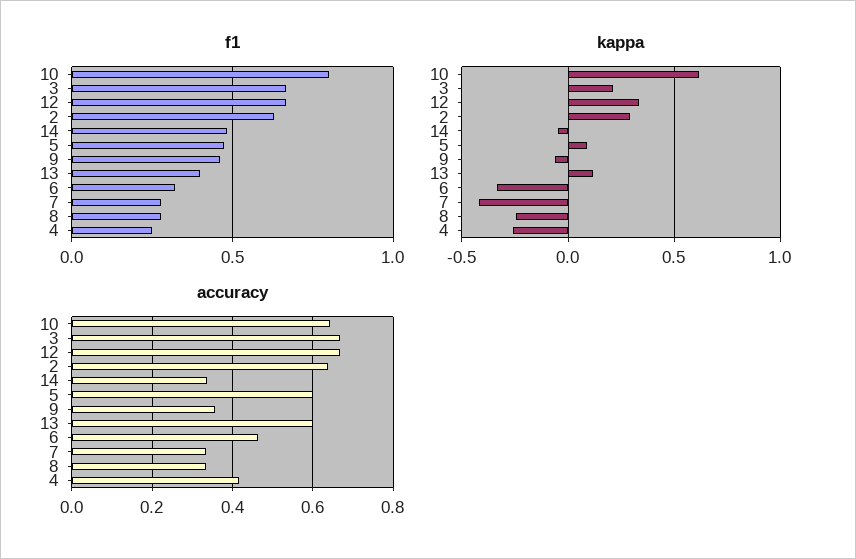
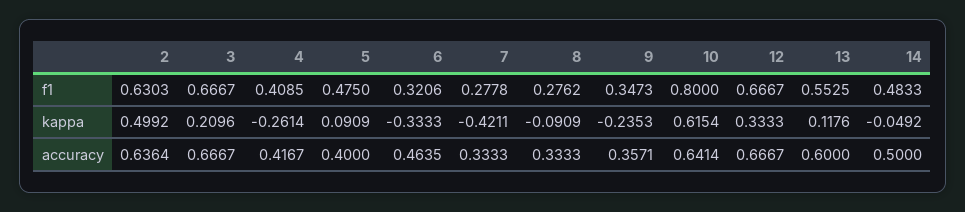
f1, 9: 0.45 -> 0.3473
f1, 13: 0.4 -> 0.5525
f1, 4: 0.25 -> 0.4085
kappa, 2: 0.3 -> 0.4992
kappa, 9: -0.05 -> -0.2353
kappa, 8: -0.25 -> -0.0909
accuracy, 14: 0.34 -> 0.5
accuracy, 5: 0.6 -> 0.4

